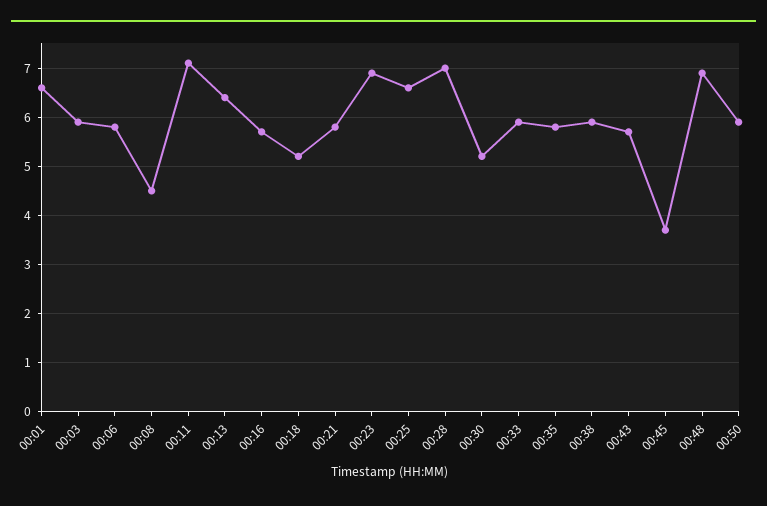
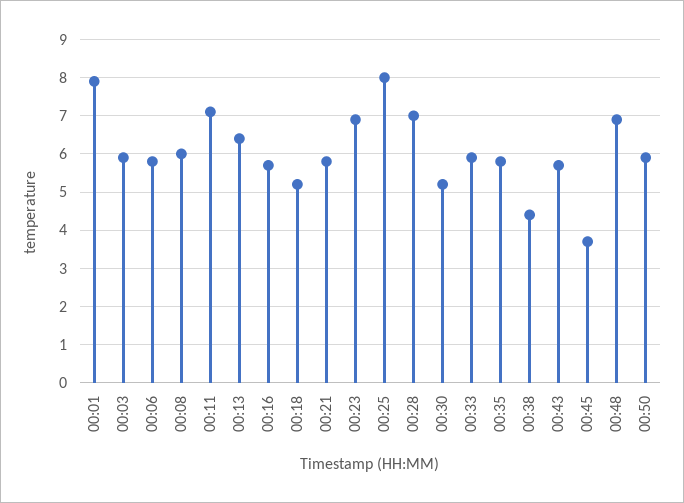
00:01: 6.5 -> 8
00:08: 4.5 -> 6
00:25: 6.5 -> 8
00:38: 6 -> 4.5

